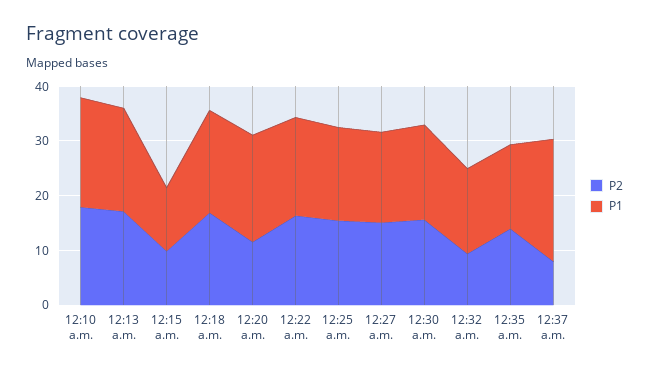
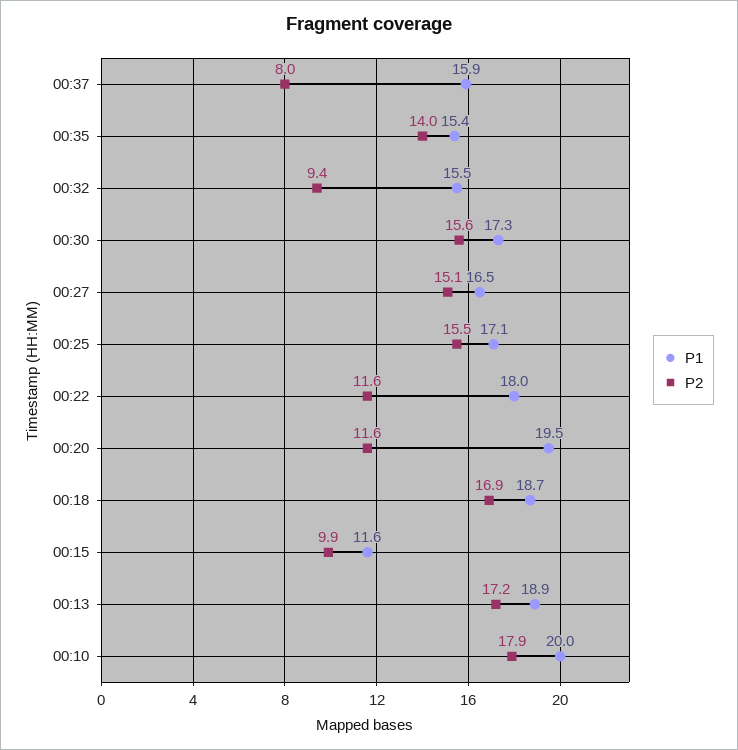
P2, 12:22 a.m.: 16 -> 11.6
P1, 12:37 a.m.: 22 -> 15.9

